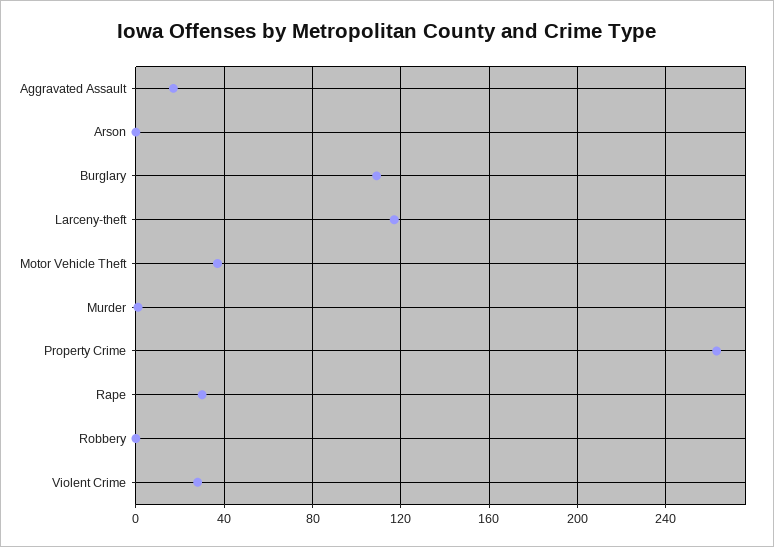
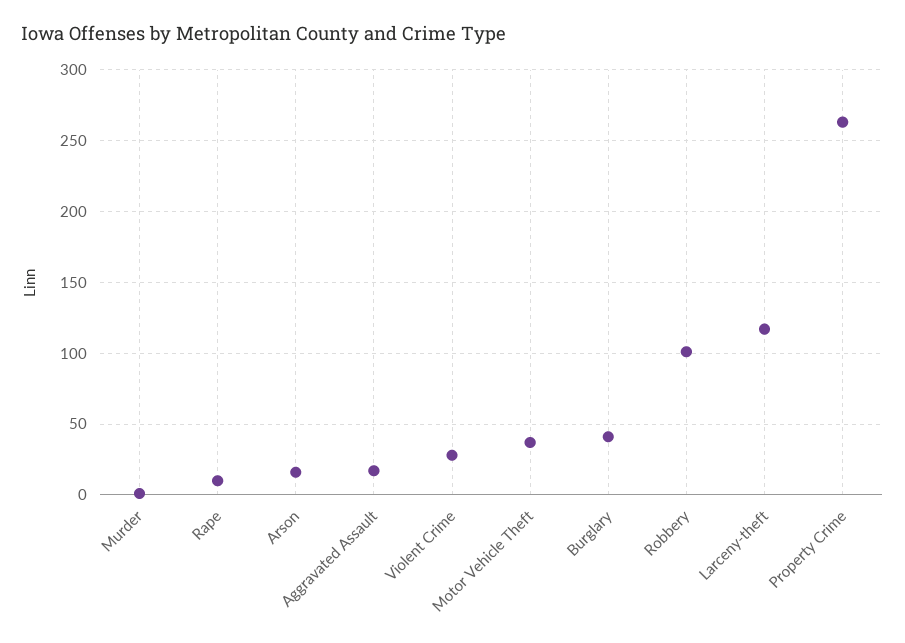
Arson: 0 -> 15
Burglary: 110 -> 40
Rape: 30 -> 10
Robbery: 0 -> 100

